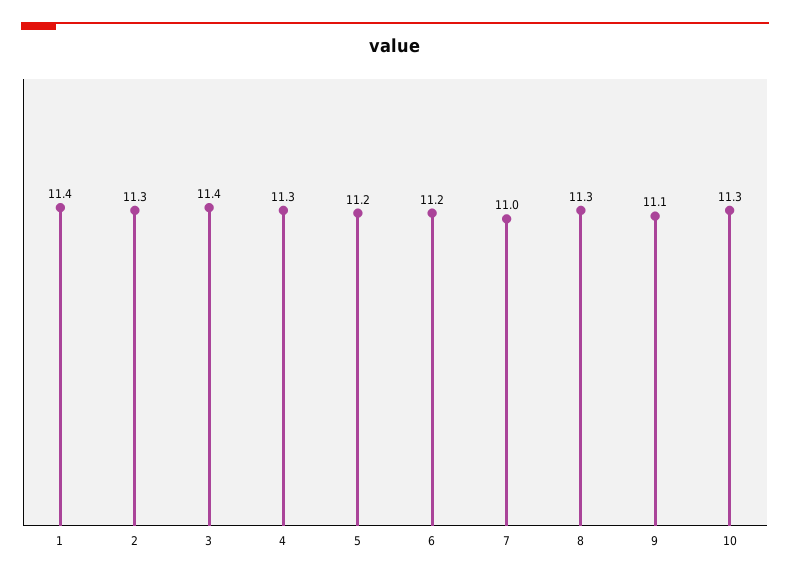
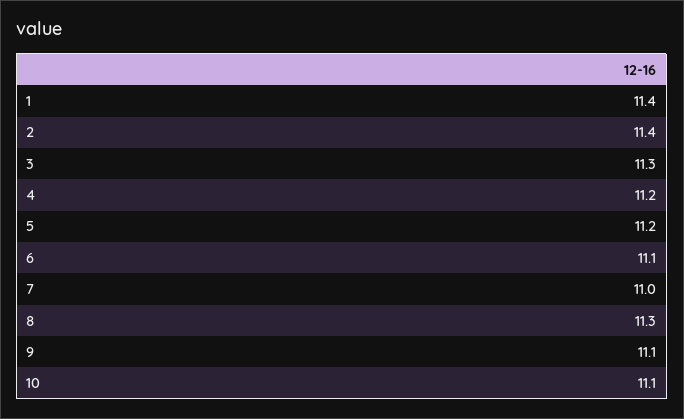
2: 11.3 -> 11.4
3: 11.4 -> 11.3
4: 11.3 -> 11.2
6: 11.2 -> 11.1
10: 11.3 -> 11.1

